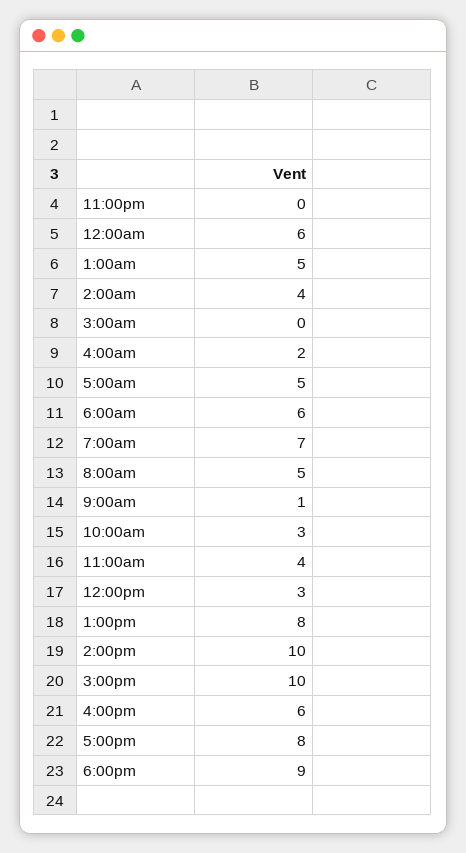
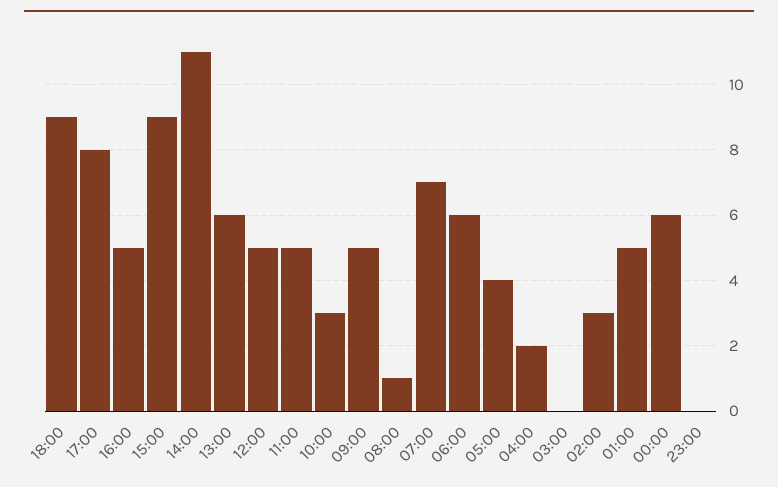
2:00am: 4 -> 3
5:00am: 5 -> 4
8:00am: 5 -> 1
9:00am: 1 -> 5
11:00am: 4 -> 5
12:00pm: 3 -> 5
1:00pm: 8 -> 6
2:00pm: 10 -> 11
3:00pm: 10 -> 9
4:00pm: 6 -> 5

